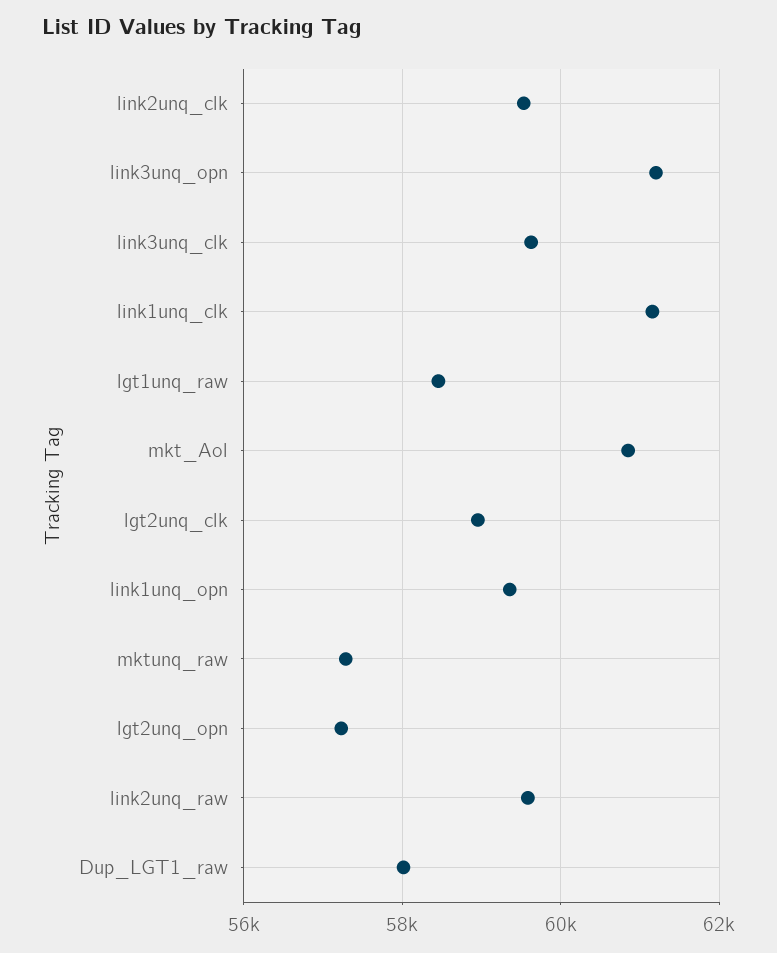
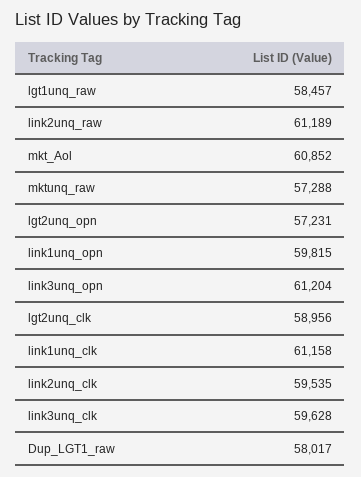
link1unq_opn: 59400 -> 59815
link2unq_raw: 59600 -> 61189

